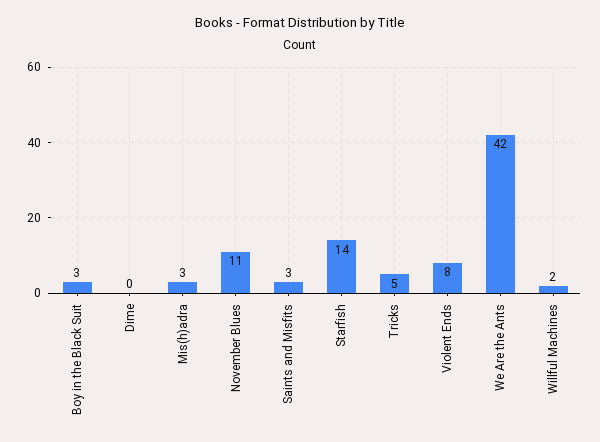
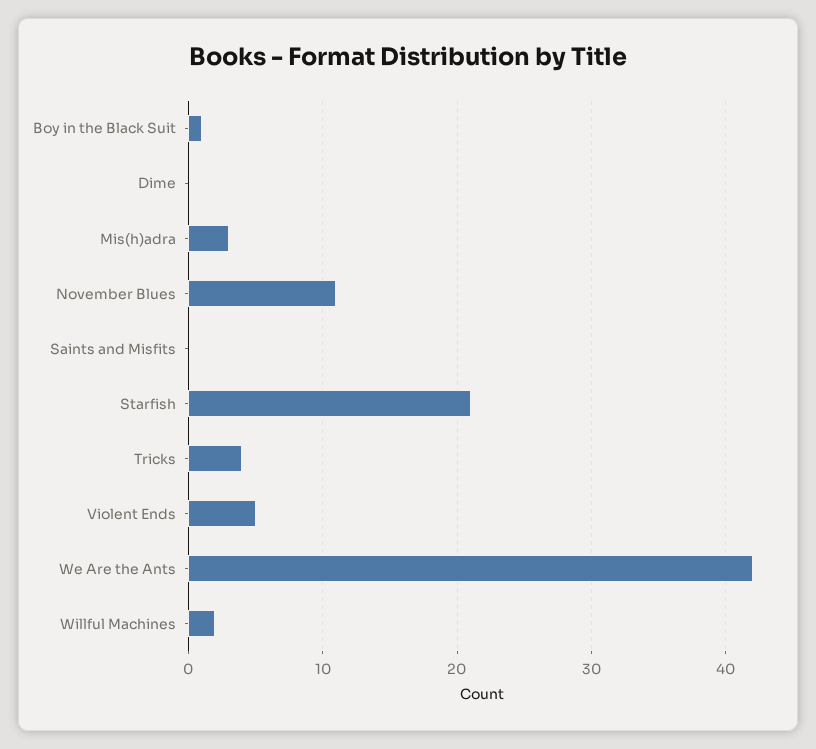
Boy in the Black Suit: 3 -> 1
Saints and Misfits: 3 -> 0
Starfish: 14 -> 21
Tricks: 5 -> 4
Violent Ends: 8 -> 5

